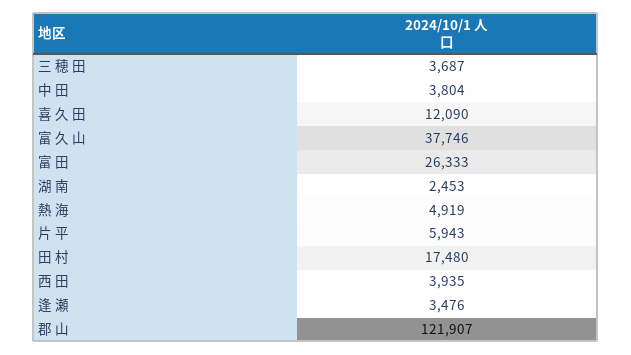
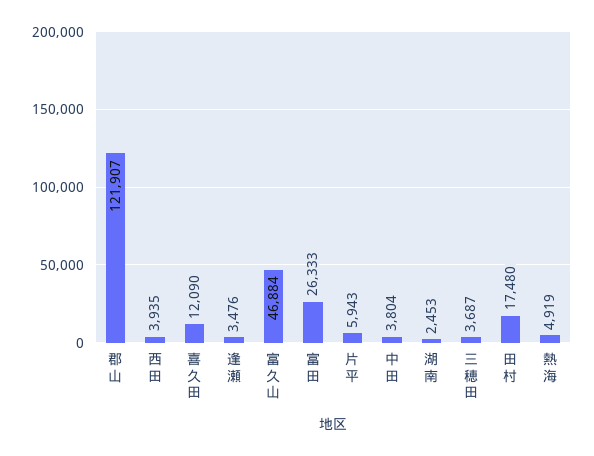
富 久 山: 37746 -> 46884

